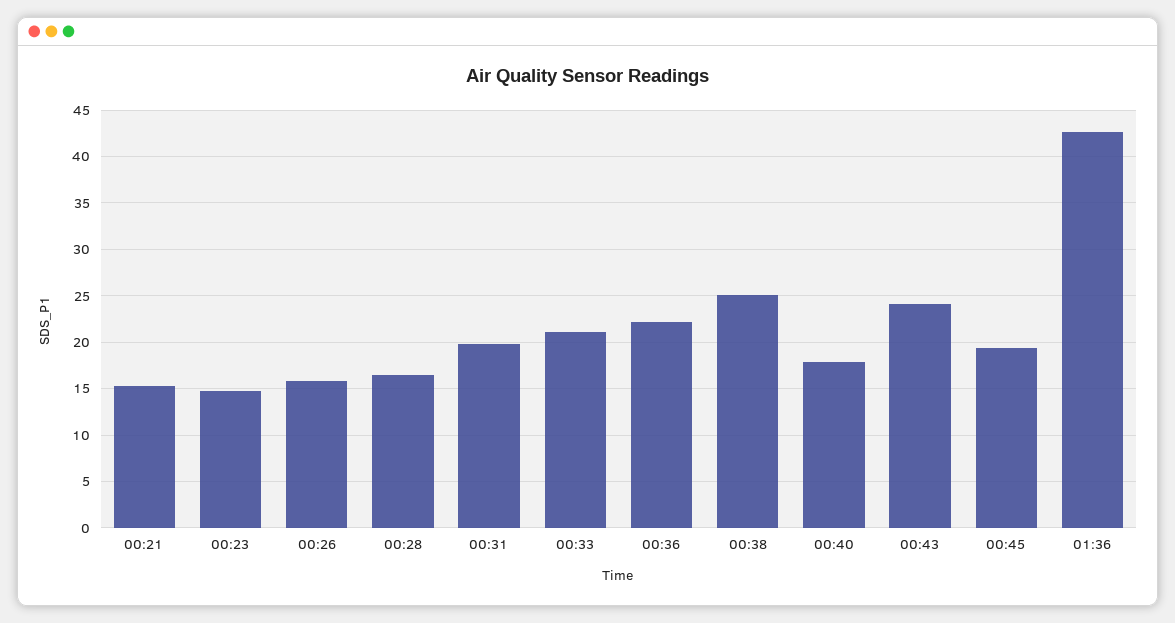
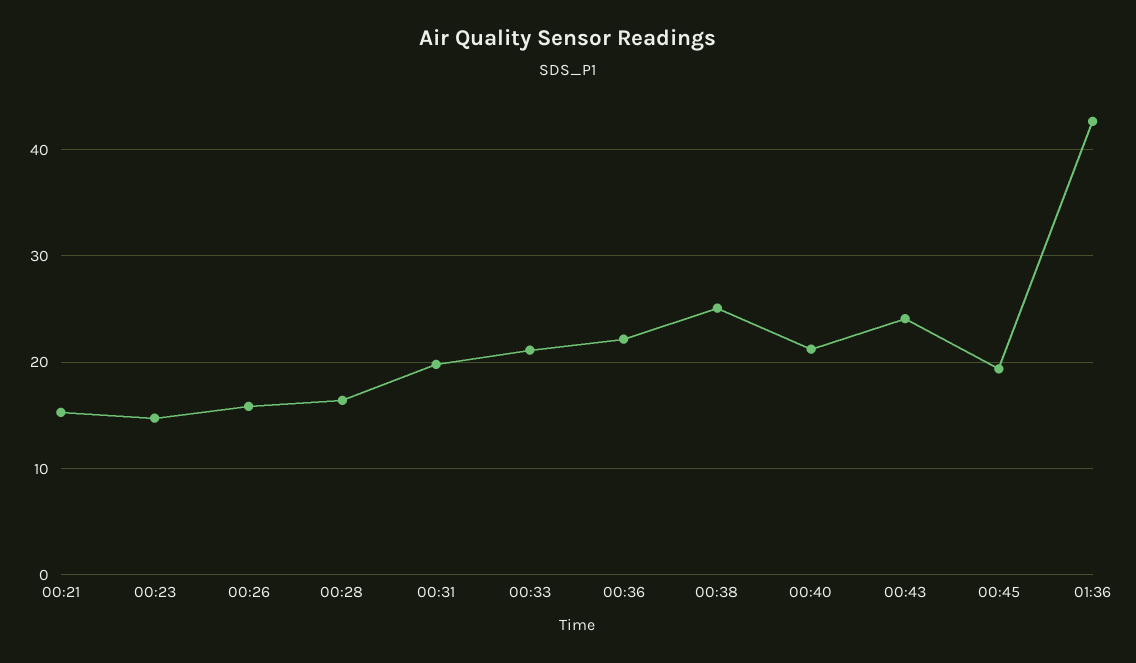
00:40: 18 -> 21

